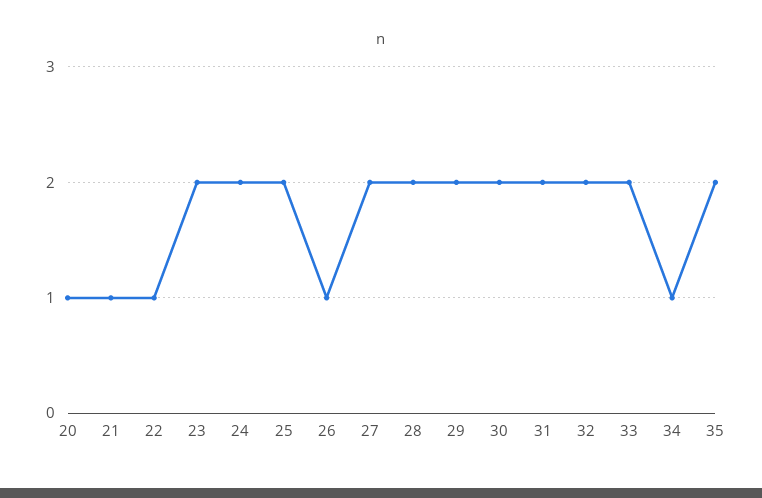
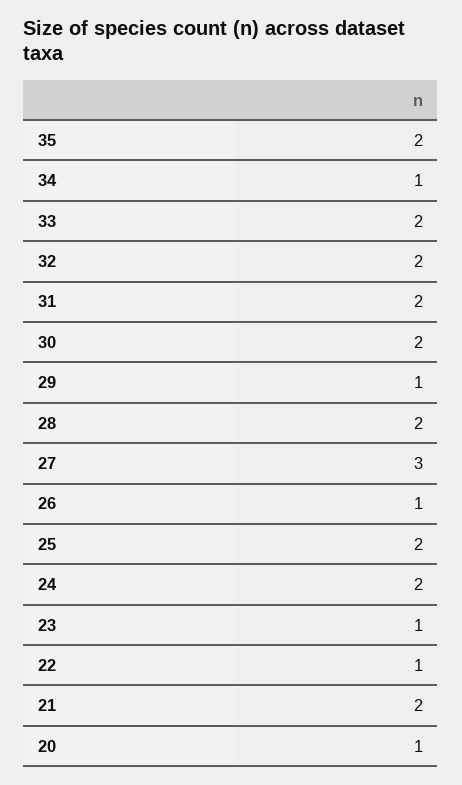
21: 1 -> 2
23: 2 -> 1
27: 2 -> 3
29: 2 -> 1

